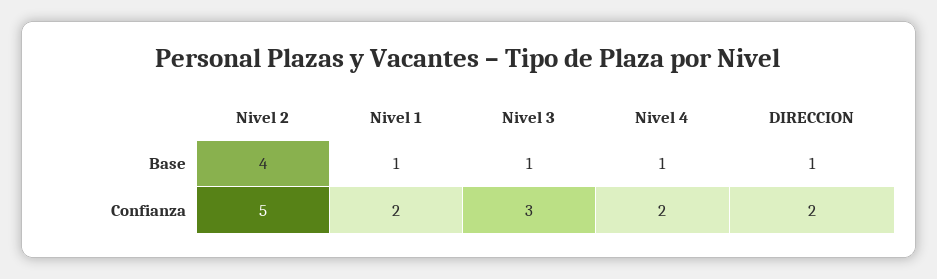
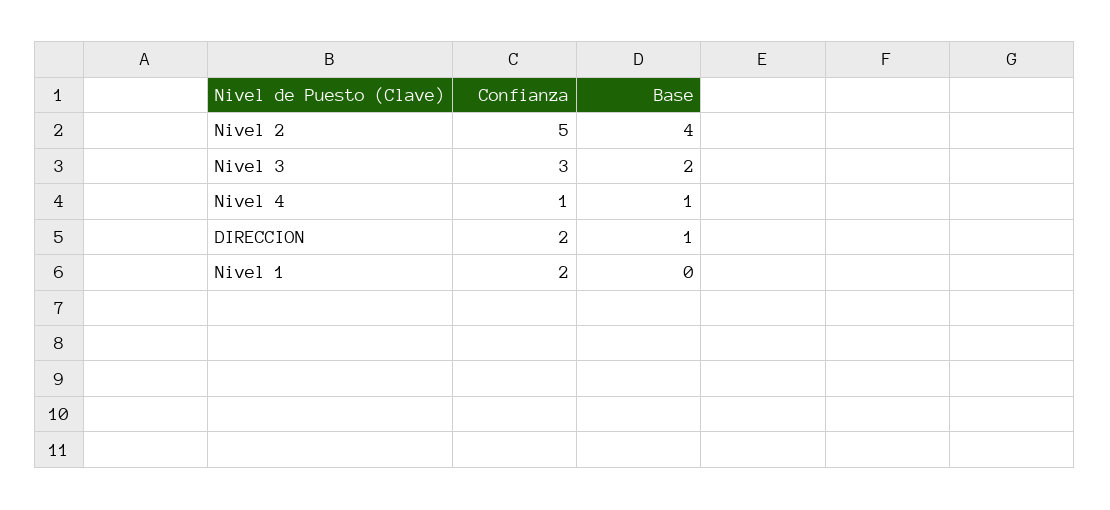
Nivel 1, Base: 1 -> 0
Nivel 3, Base: 1 -> 2
Nivel 4, Confianza: 2 -> 1

